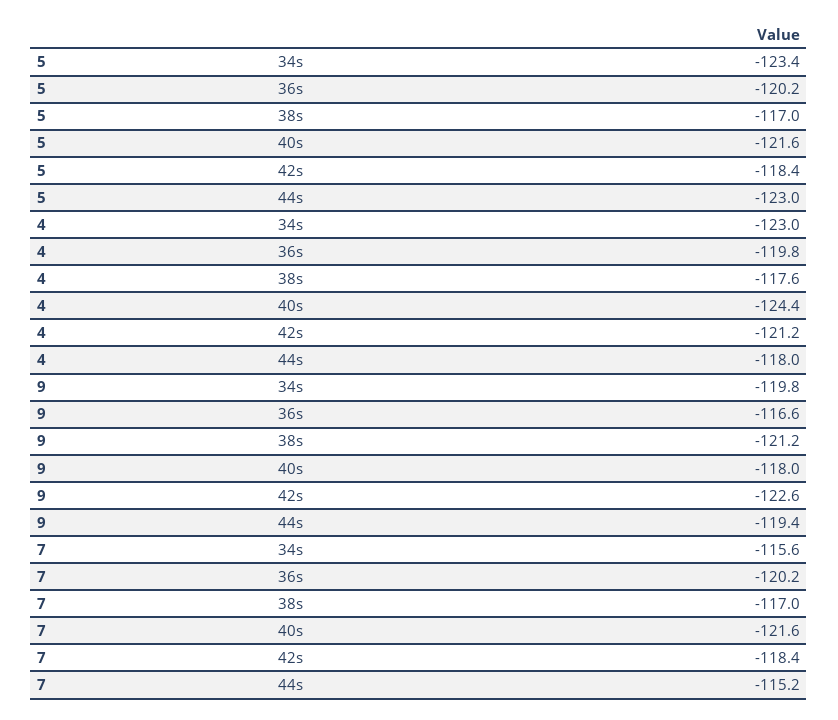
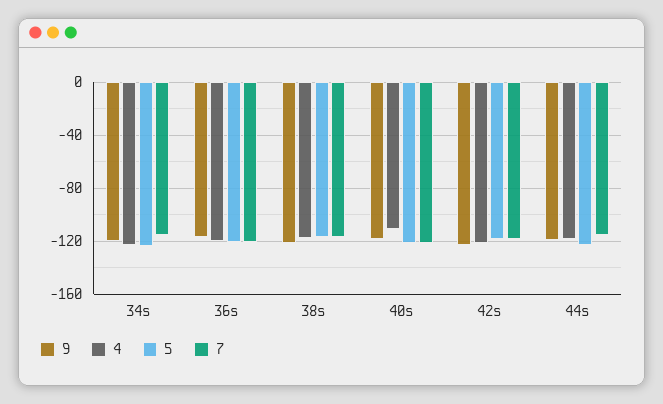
4, 40s: -124.4 -> -110

